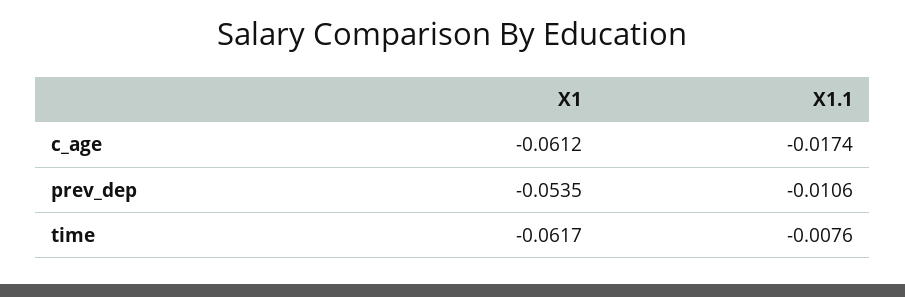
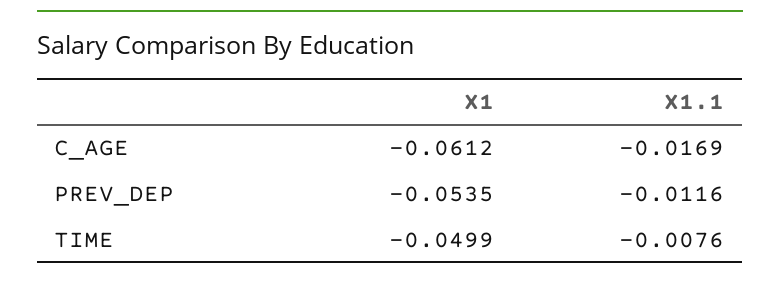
X1.1, c_age: -0.0174 -> -0.0169
X1.1, prev_dep: -0.0106 -> -0.0116
X1, time: -0.0617 -> -0.0499

